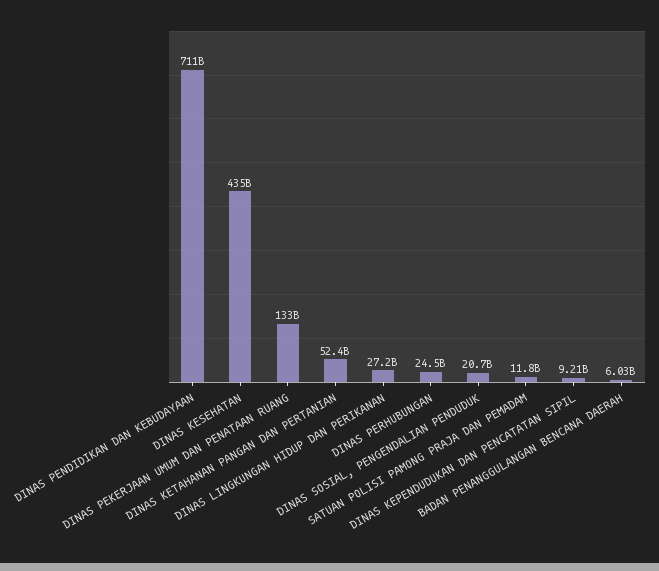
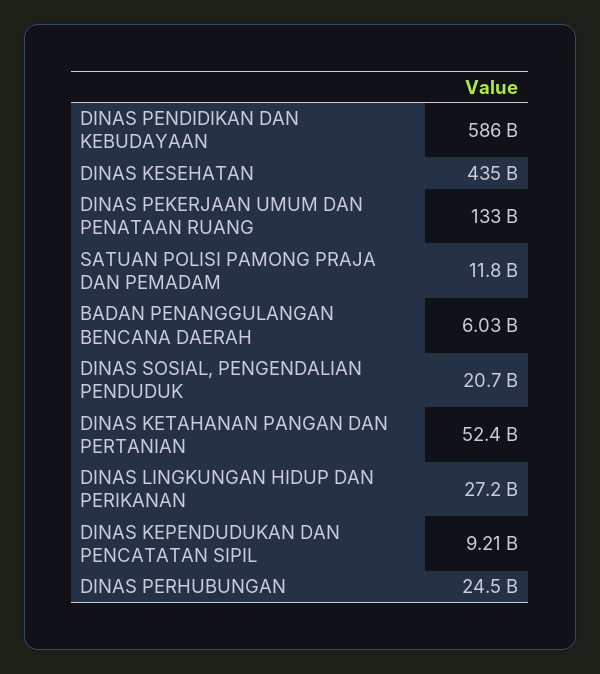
DINAS PENDIDIKAN DAN KEBUDAYAAN: 711000000000 -> 586000000000

